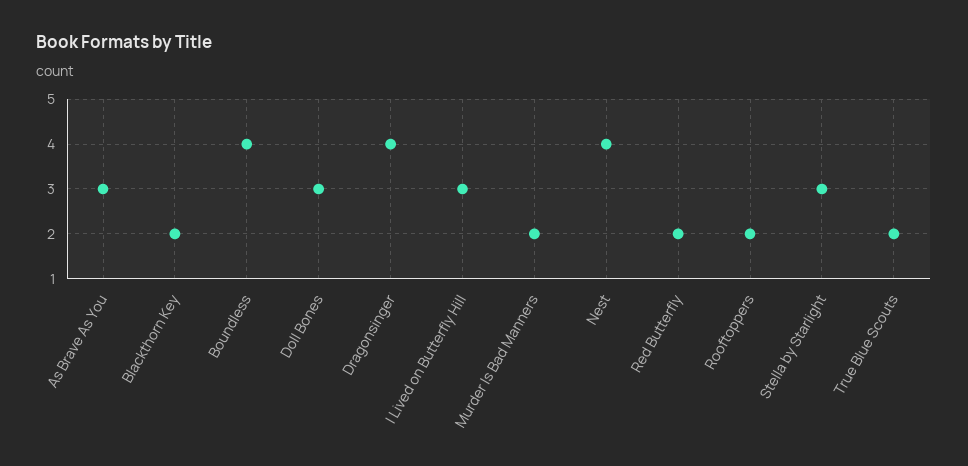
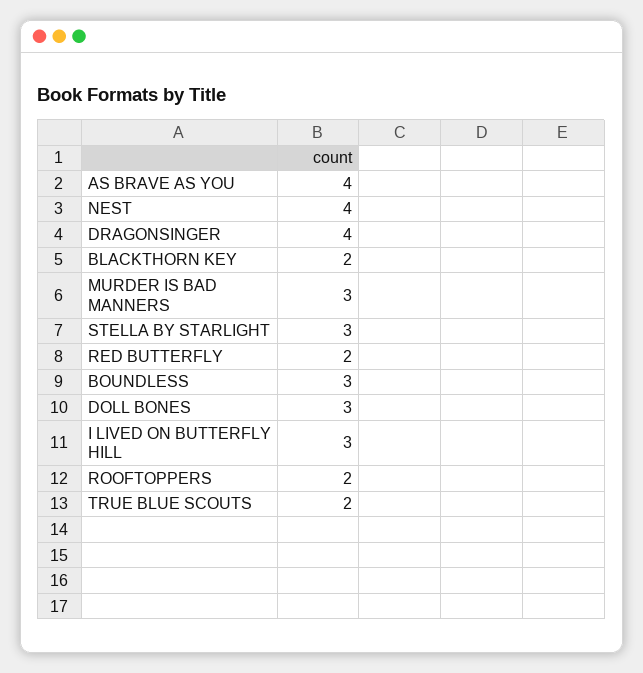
As Brave As You: 3 -> 4
Boundless: 4 -> 3
Murder Is Bad Manners: 2 -> 3

